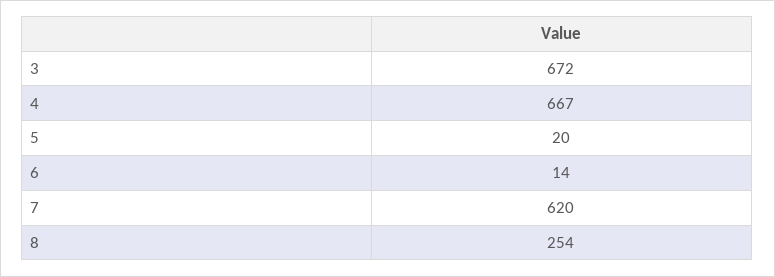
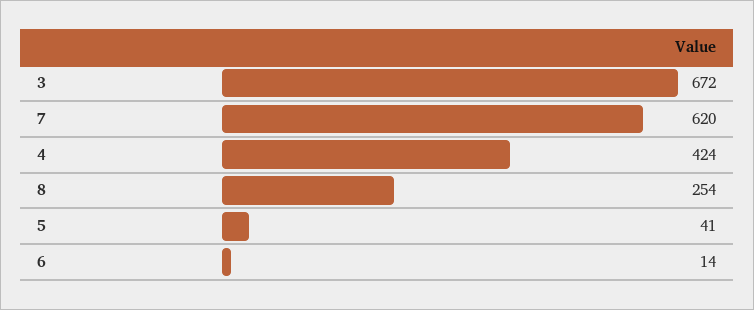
4: 667 -> 424
5: 20 -> 41

